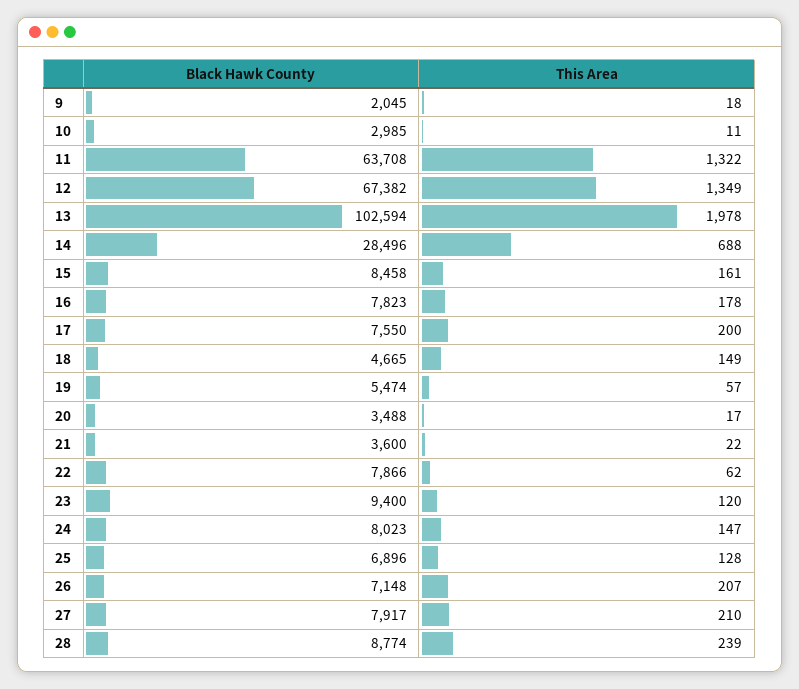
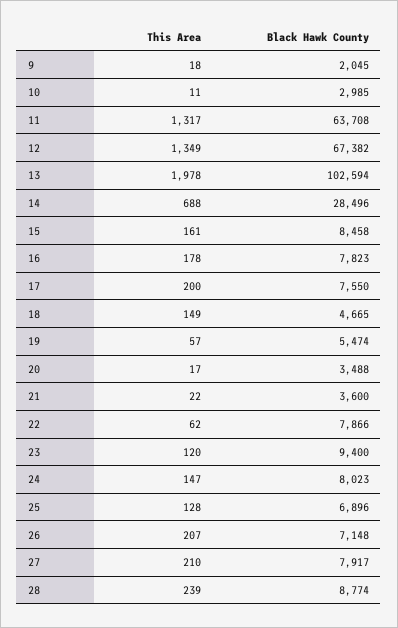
This Area, 11: 1322 -> 1317

